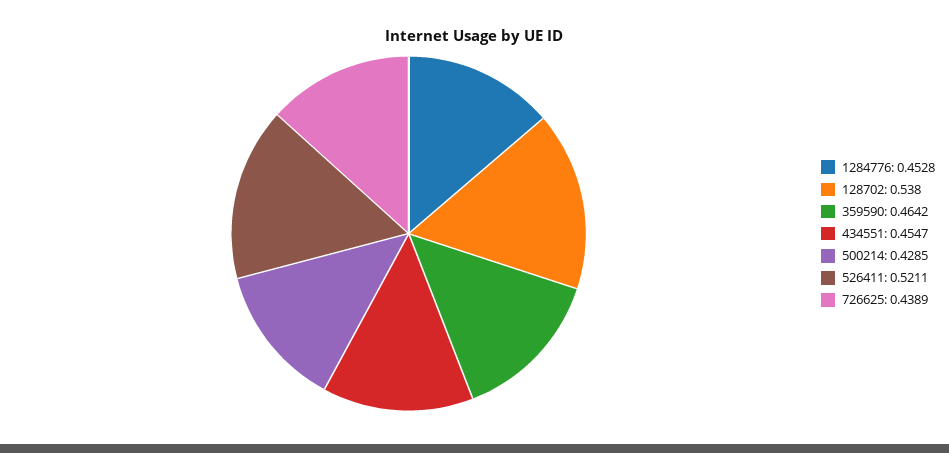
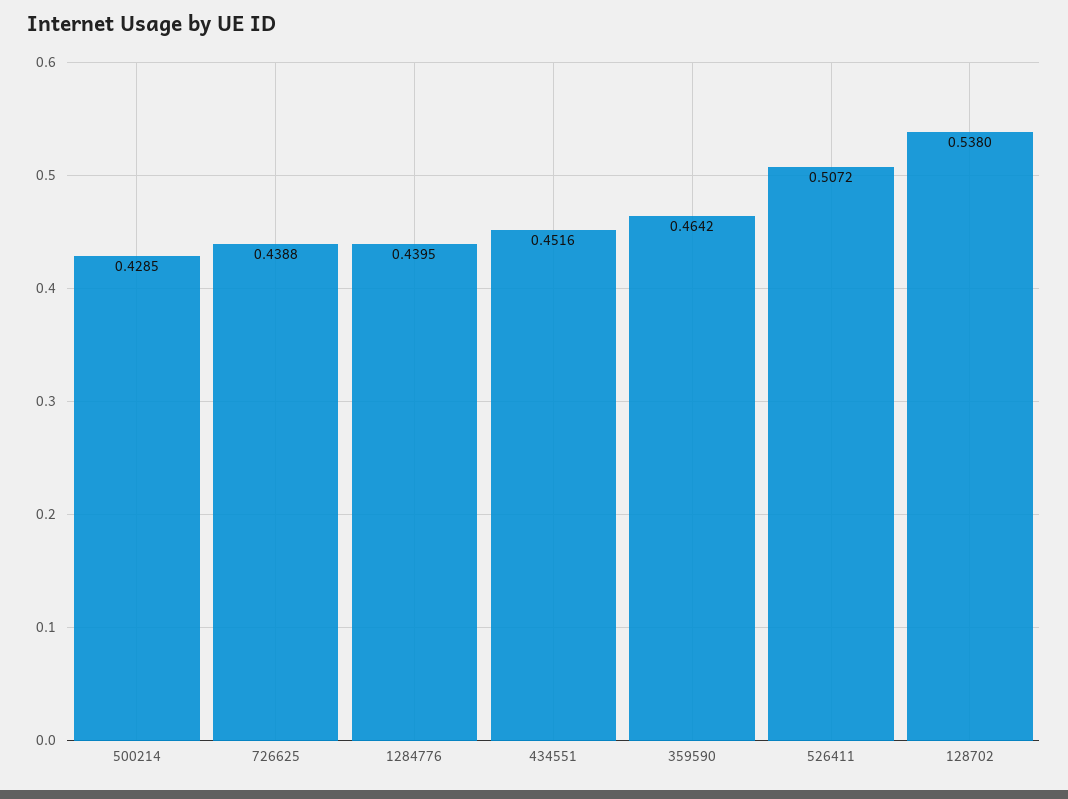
1284776: 0.4528 -> 0.4395
434551: 0.4547 -> 0.4516
526411: 0.5211 -> 0.5072
726625: 0.4389 -> 0.4388

